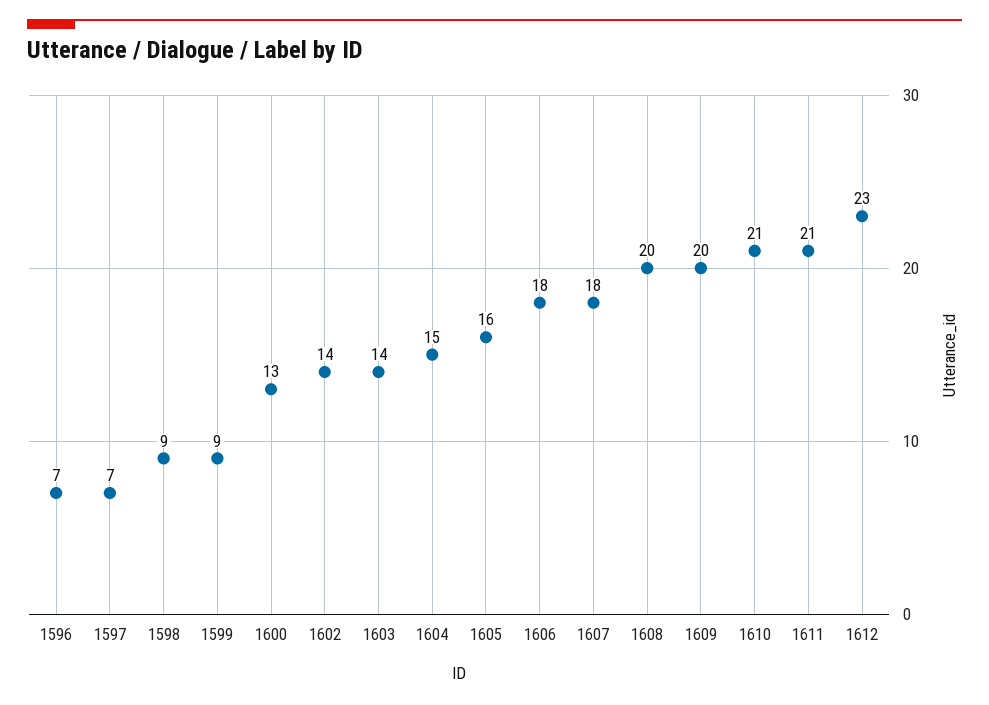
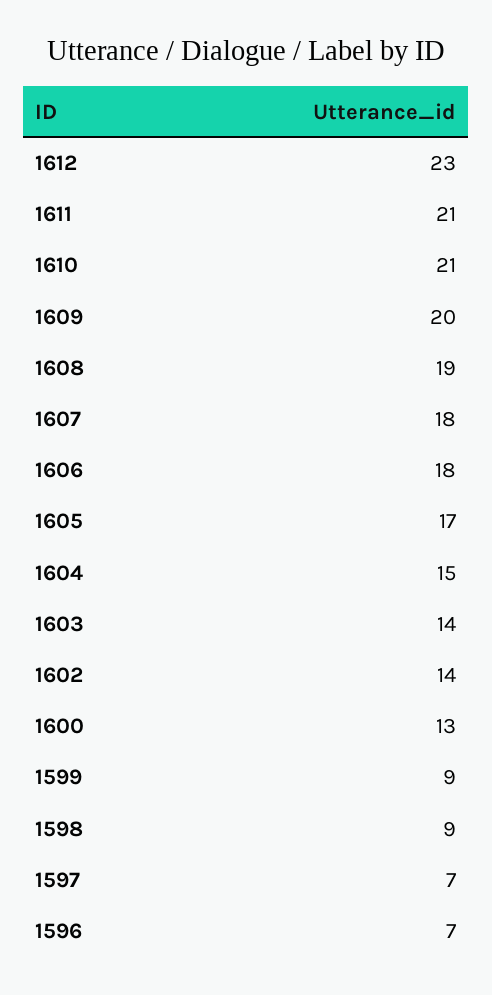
1605: 16 -> 17
1608: 20 -> 19

